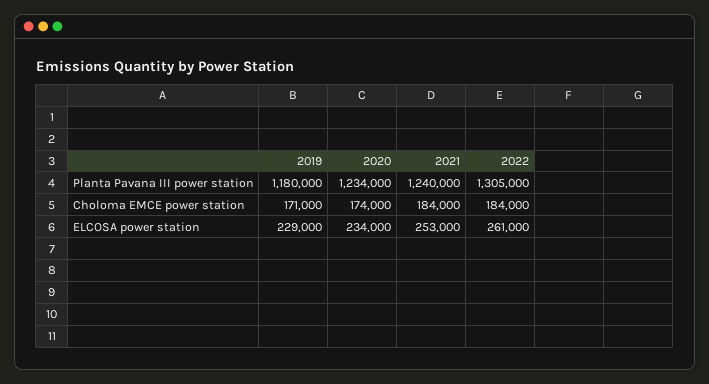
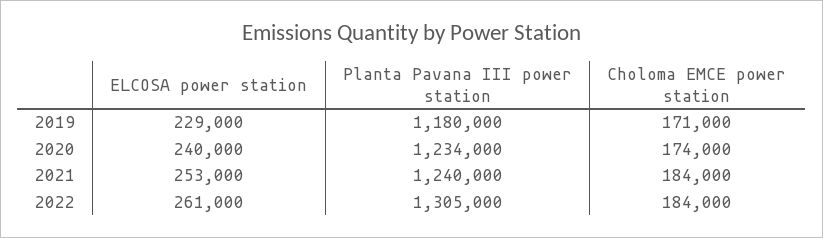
2020, ELCOSA power station: 234000 -> 240000

